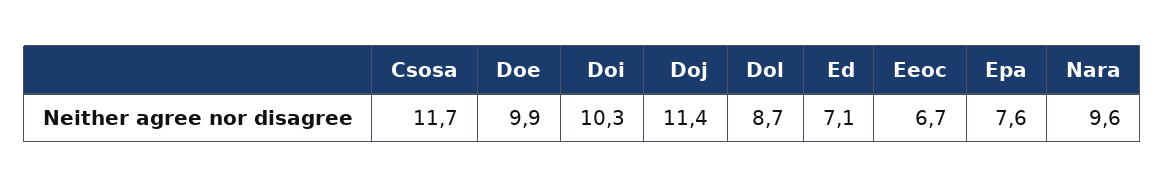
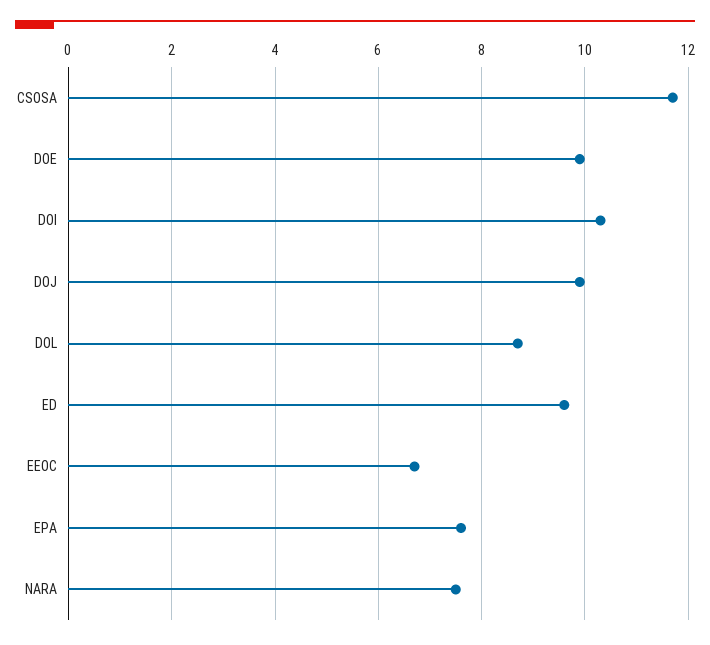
Doj: 11.4 -> 10
Ed: 7.1 -> 9.5
Nara: 9.6 -> 7.5

